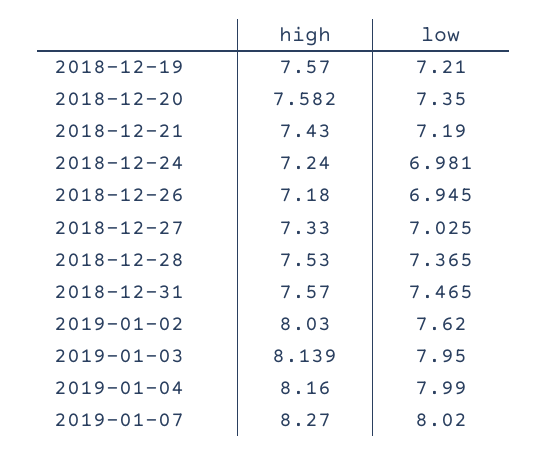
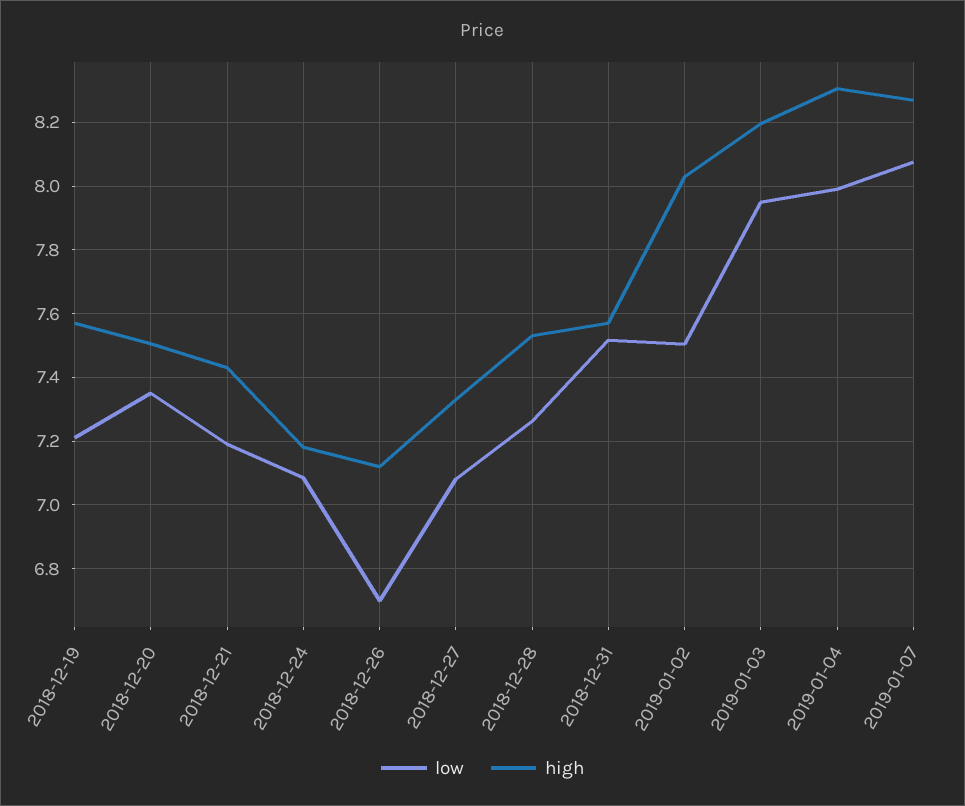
high, 2018-12-20: 7.582 -> 7.5
high, 2018-12-24: 7.24 -> 7.18
low, 2018-12-24: 6.981 -> 7.08
high, 2018-12-26: 7.18 -> 7.12
low, 2018-12-26: 6.945 -> 6.7
low, 2018-12-27: 7.025 -> 7.08
low, 2018-12-28: 7.365 -> 7.26
low, 2018-12-31: 7.465 -> 7.52
low, 2019-01-02: 7.62 -> 7.5
high, 2019-01-03: 8.139 -> 8.2
high, 2019-01-04: 8.16 -> 8.3
low, 2019-01-07: 8.02 -> 8.08

